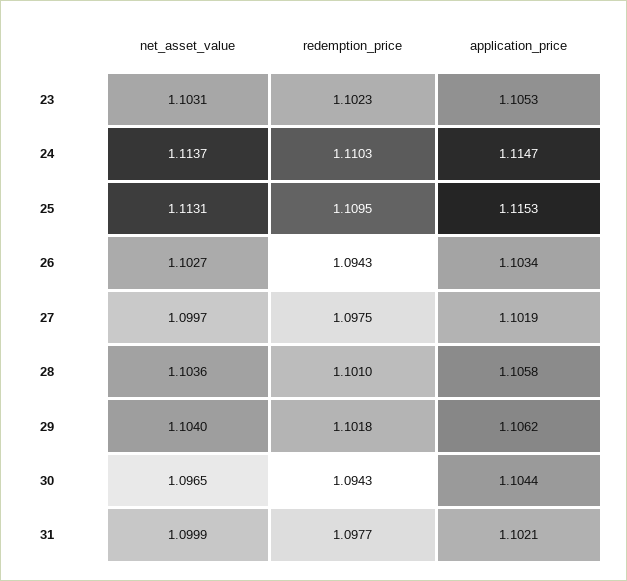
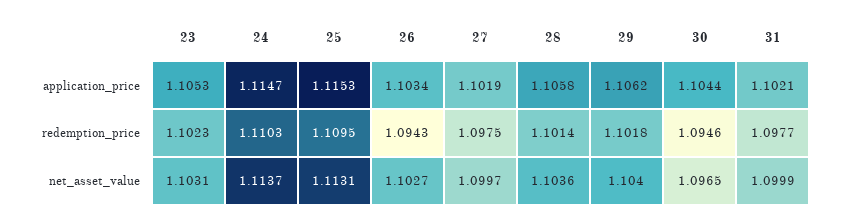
redemption_price, 28: 1.101 -> 1.1014
redemption_price, 30: 1.0943 -> 1.0946

